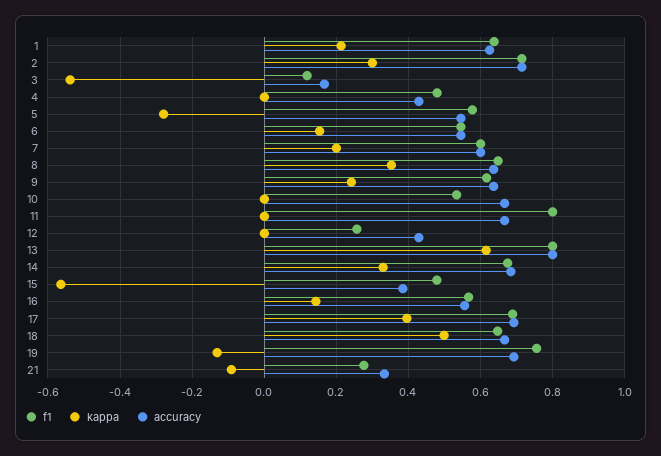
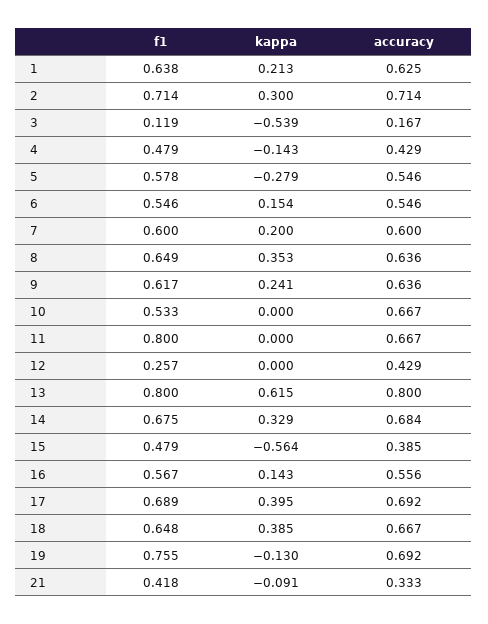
kappa, 4: 0 -> -0.143
kappa, 18: 0.5 -> 0.385
f1, 21: 0.28 -> 0.418

